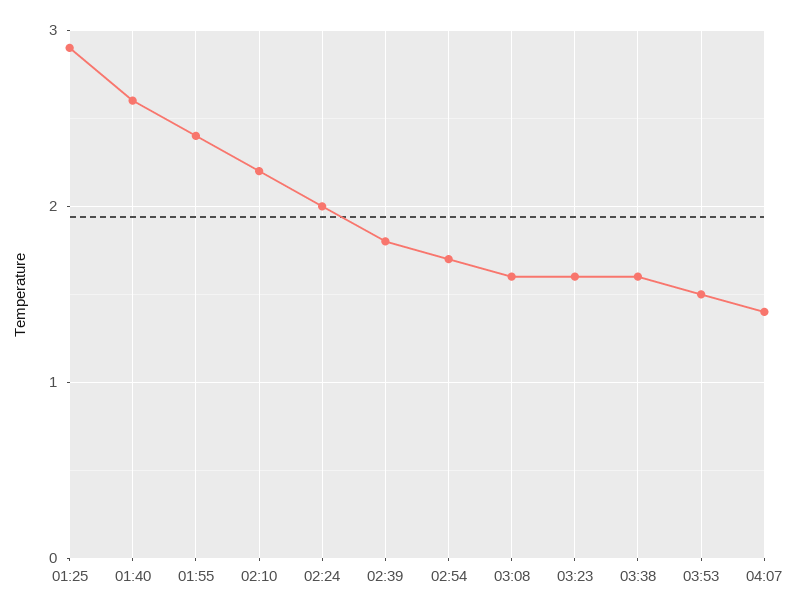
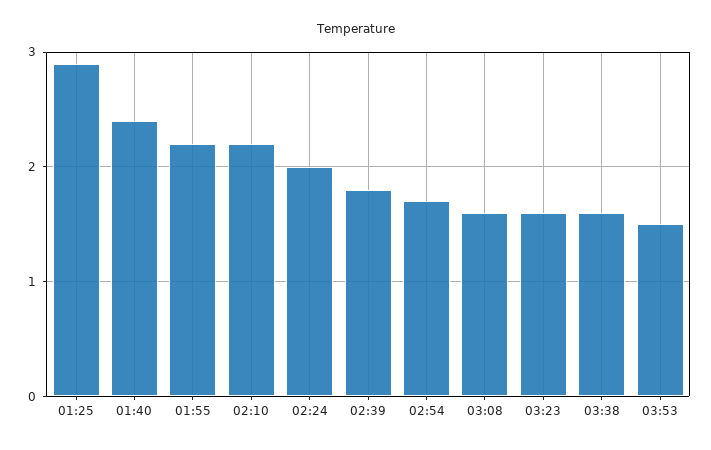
01:40: 2.6 -> 2.4
01:55: 2.4 -> 2.2
04:07: 1.4 -> none

